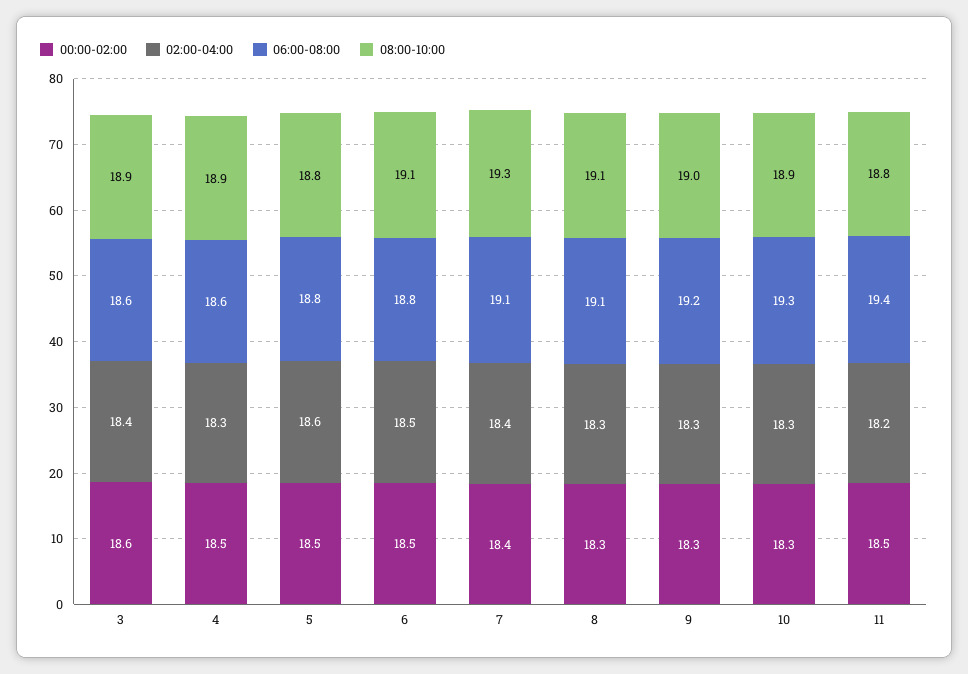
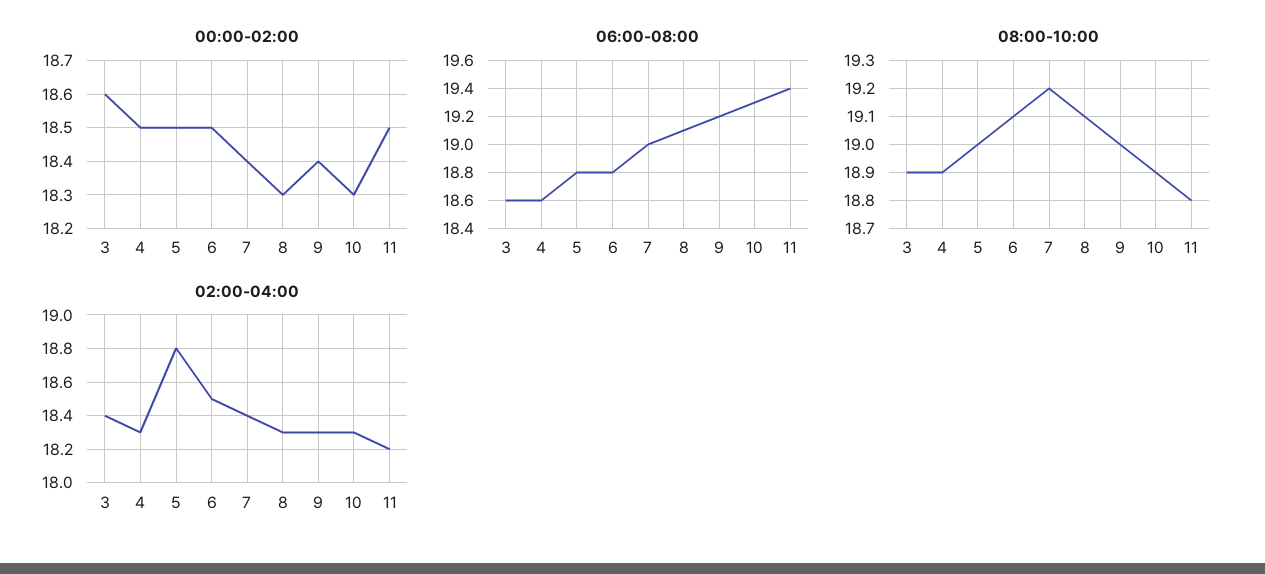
02:00-04:00, 5: 18.6 -> 18.8
08:00-10:00, 5: 18.8 -> 19
06:00-08:00, 7: 19.1 -> 19
08:00-10:00, 7: 19.3 -> 19.2
00:00-02:00, 9: 18.3 -> 18.4

